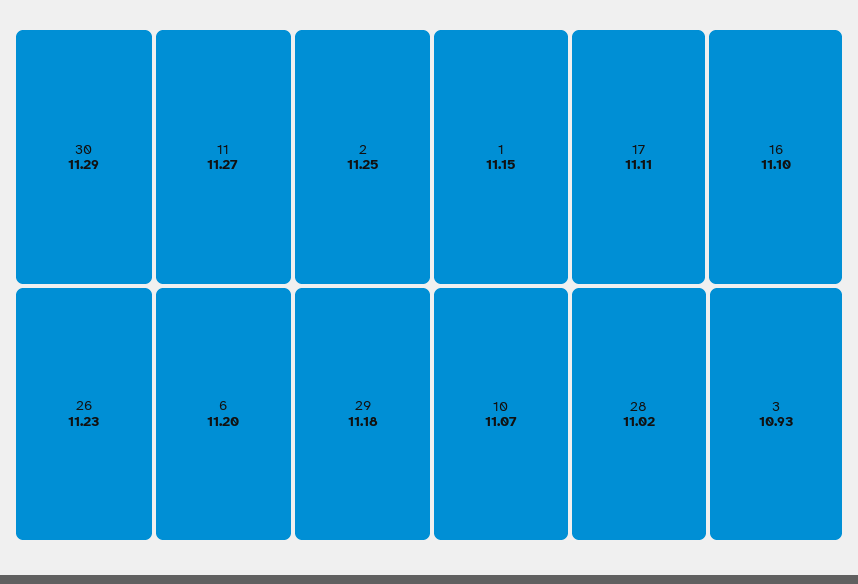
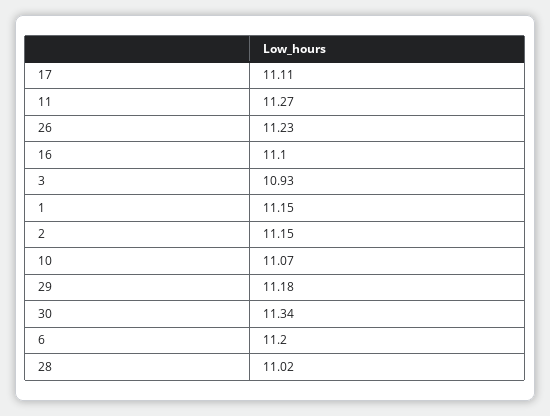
30: 11.29 -> 11.34
2: 11.25 -> 11.15

